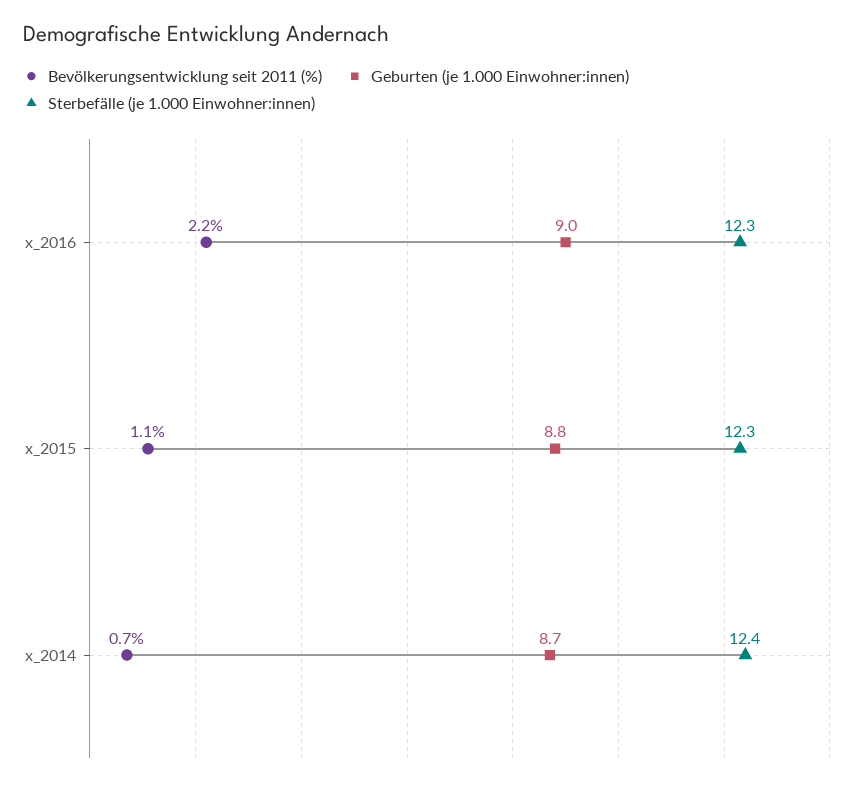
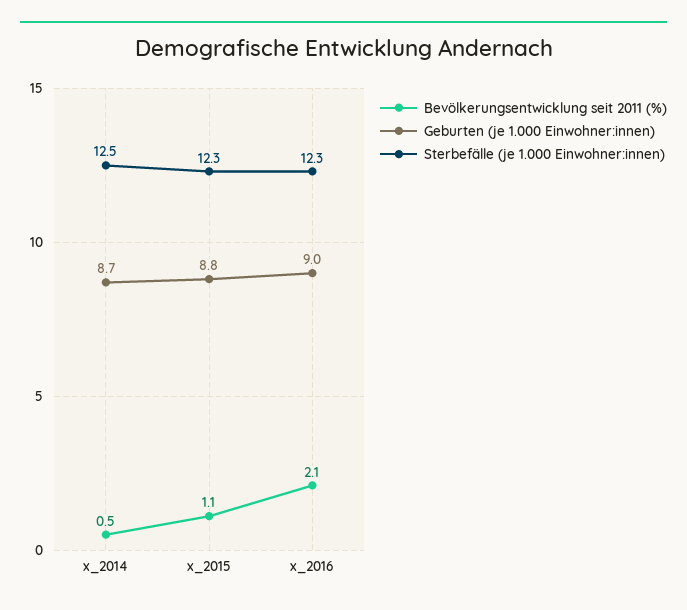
Bevölkerungsentwicklung seit 2011 (%), x_2016: 2.2 -> 2.1
Bevölkerungsentwicklung seit 2011 (%), x_2014: 0.7 -> 0.5
Sterbefälle (je 1.000 Einwohner:innen), x_2014: 12.4 -> 12.5

